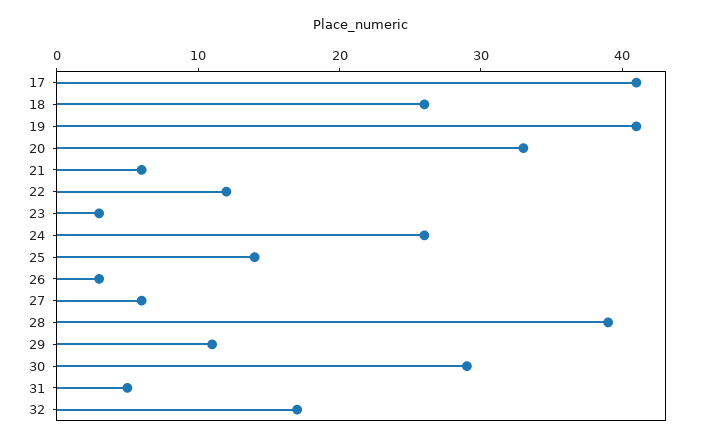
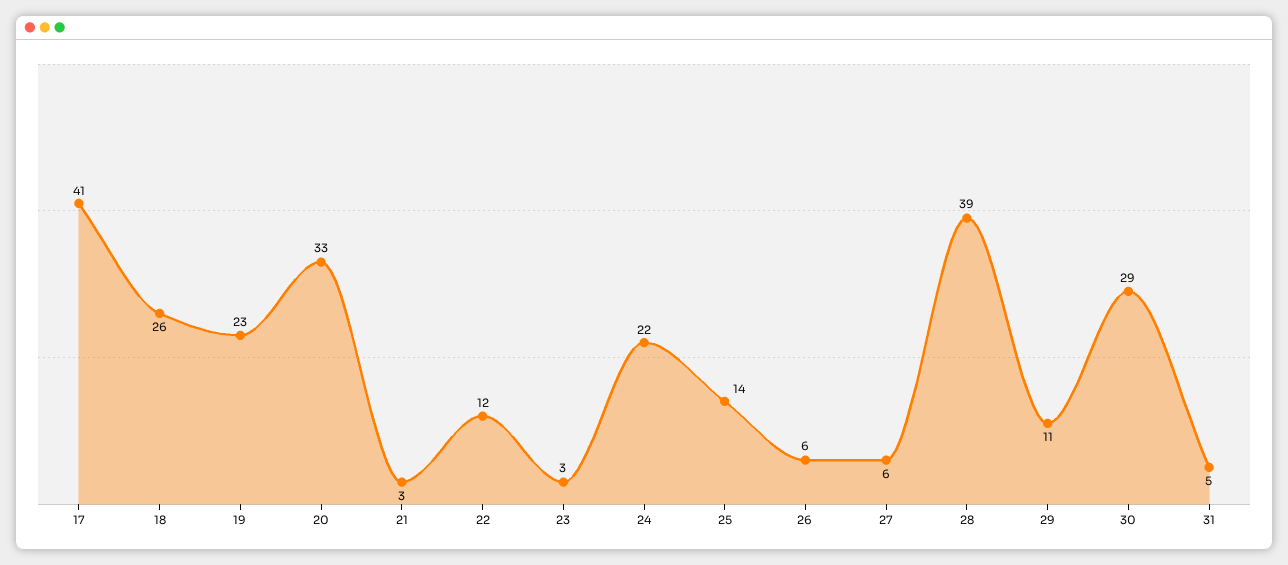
19: 41 -> 23
21: 6 -> 3
24: 26 -> 22
26: 3 -> 6
32: 17 -> none

